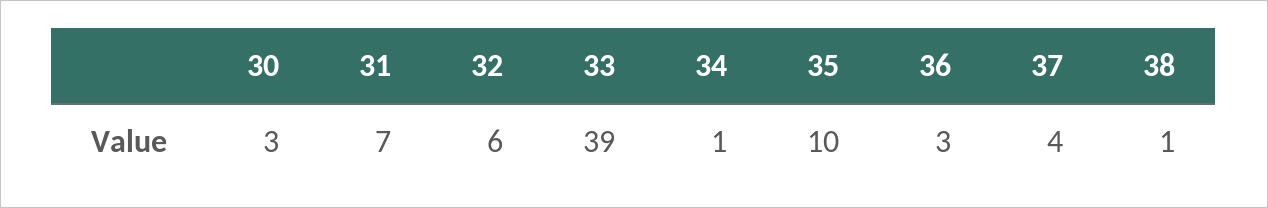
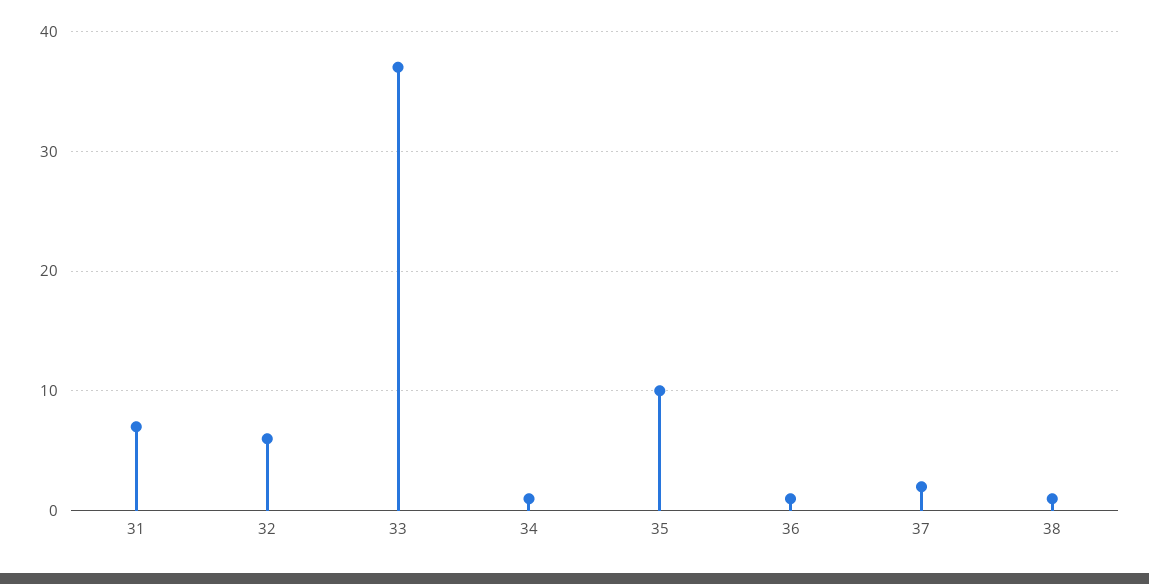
30: 3 -> none
33: 39 -> 37
36: 3 -> 1
37: 4 -> 2

